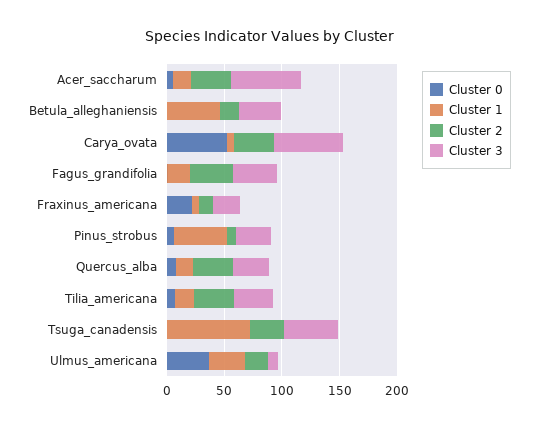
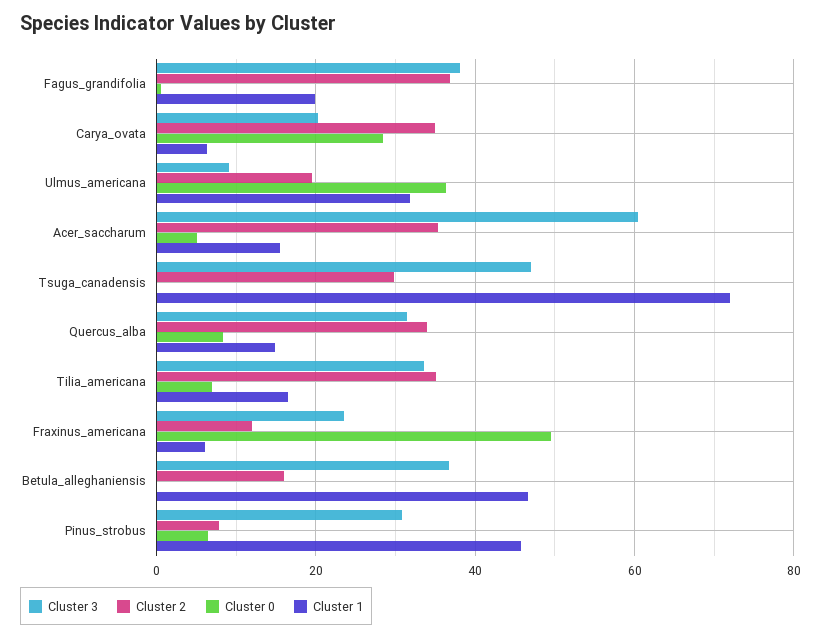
Cluster 0, Carya_ovata: 50 -> 28
Cluster 3, Carya_ovata: 60 -> 20
Cluster 0, Fraxinus_americana: 20 -> 50

